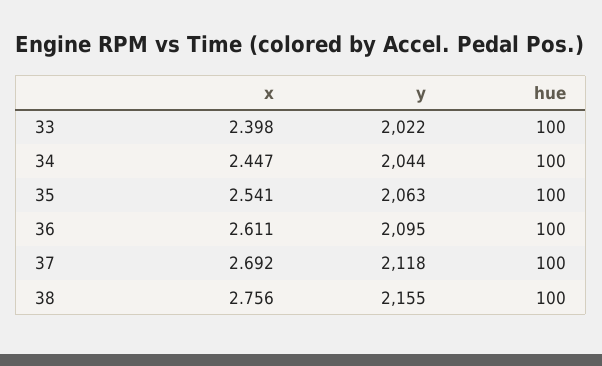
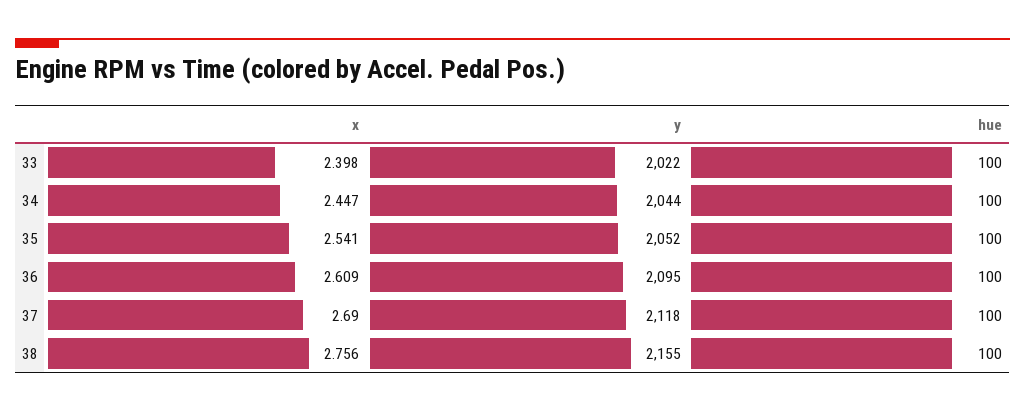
y, 35: 2063 -> 2052
x, 36: 2.611 -> 2.609
x, 37: 2.692 -> 2.69

